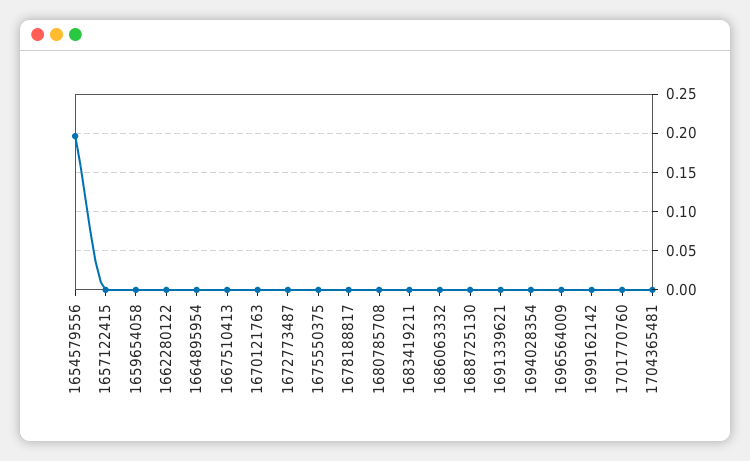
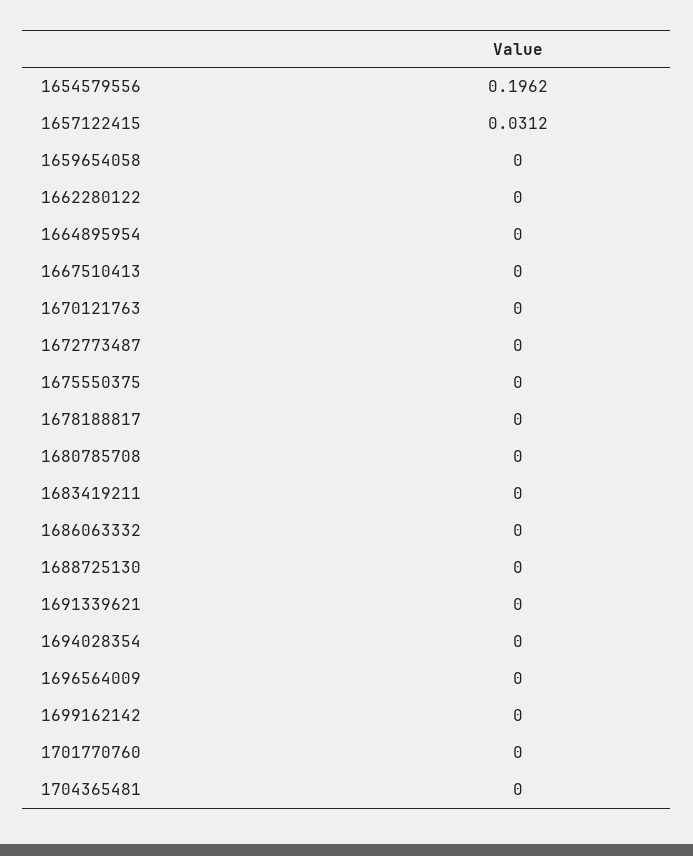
1657122415: 0 -> 0.0312

